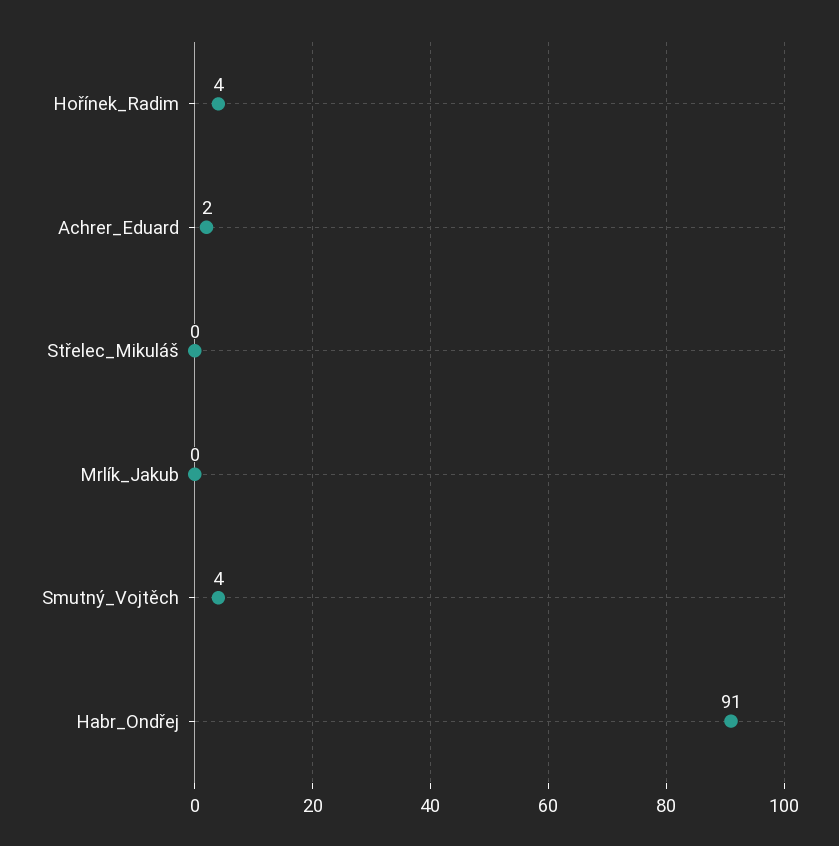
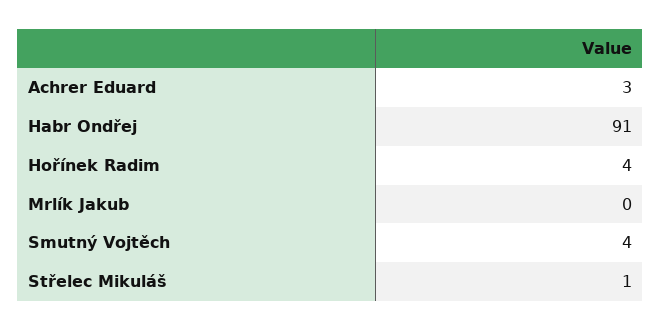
Achrer_Eduard: 2 -> 3
Střelec_Mikuláš: 0 -> 1

